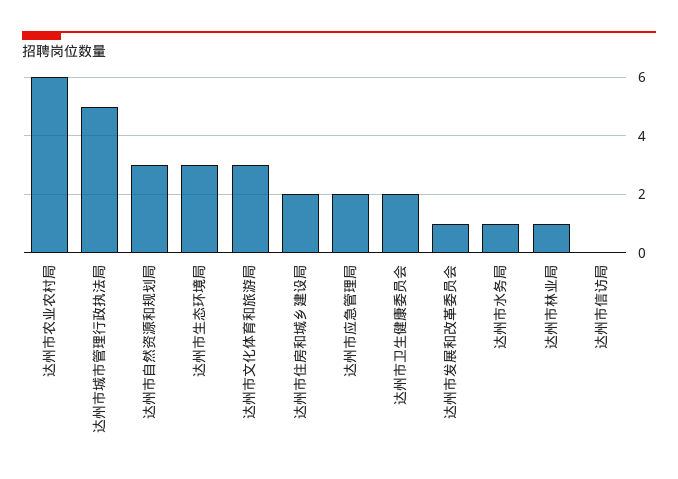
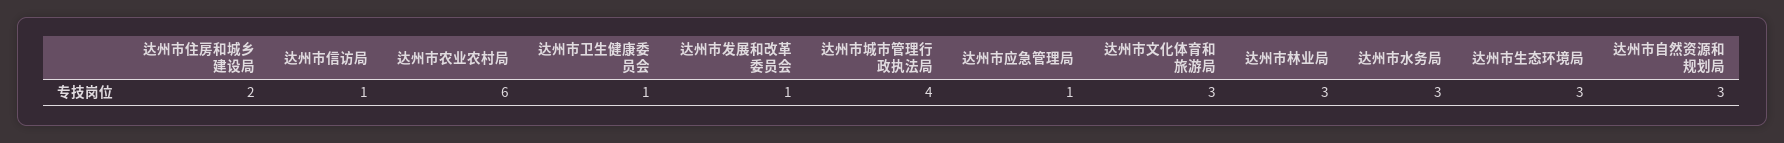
达州市城市管理行政执法局: 5 -> 4
达州市应急管理局: 2 -> 1
达州市卫生健康委员会: 2 -> 1
达州市水务局: 1 -> 3
达州市林业局: 1 -> 3
达州市信访局: 0 -> 1

